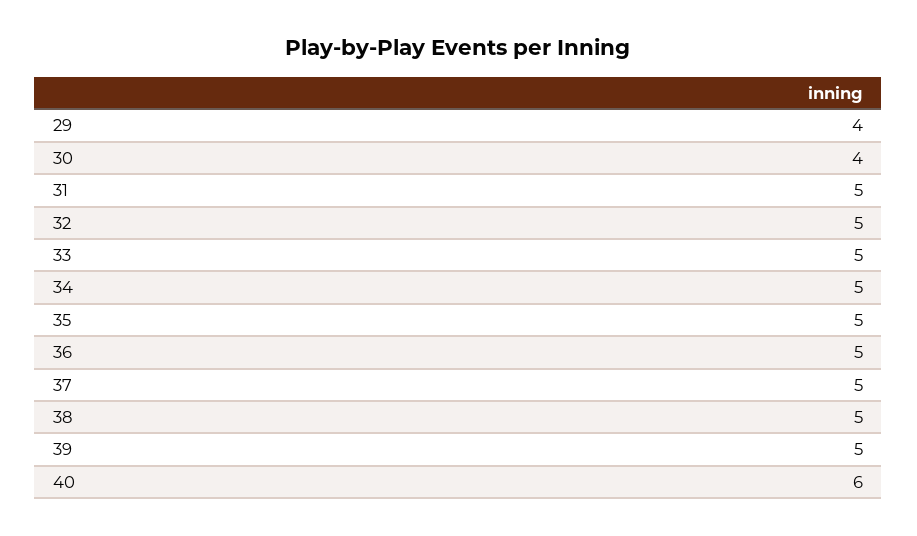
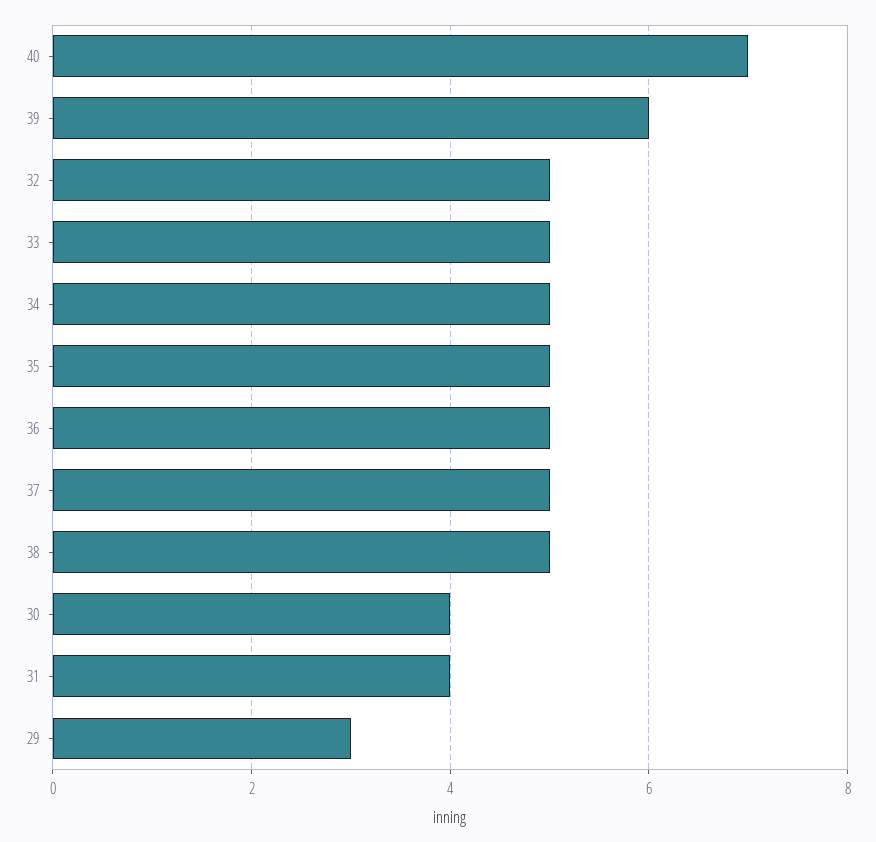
29: 4 -> 3
31: 5 -> 4
39: 5 -> 6
40: 6 -> 7

